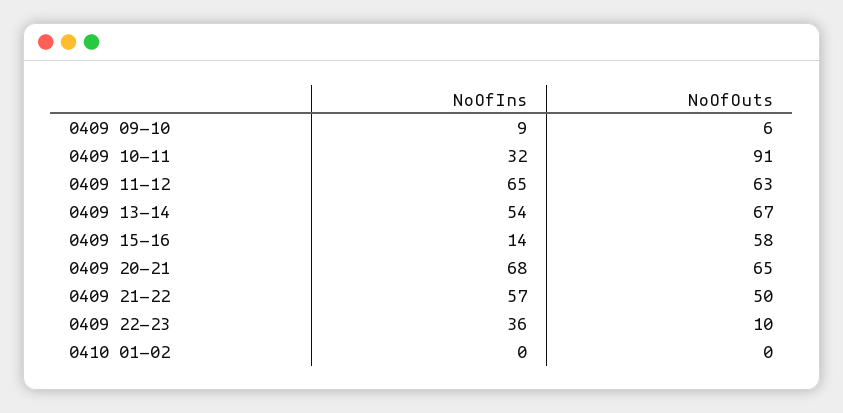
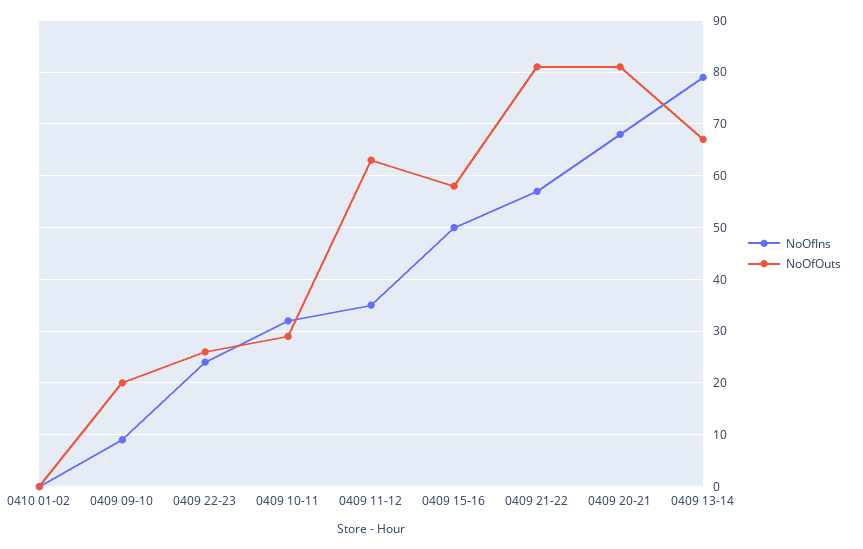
NoOfOuts, 0409 09-10: 6 -> 20
NoOfOuts, 0409 10-11: 91 -> 30
NoOfIns, 0409 11-12: 65 -> 35
NoOfIns, 0409 13-14: 54 -> 80
NoOfIns, 0409 15-16: 14 -> 50
NoOfOuts, 0409 20-21: 65 -> 80
NoOfOuts, 0409 21-22: 50 -> 80
NoOfIns, 0409 22-23: 36 -> 25
NoOfOuts, 0409 22-23: 10 -> 25

